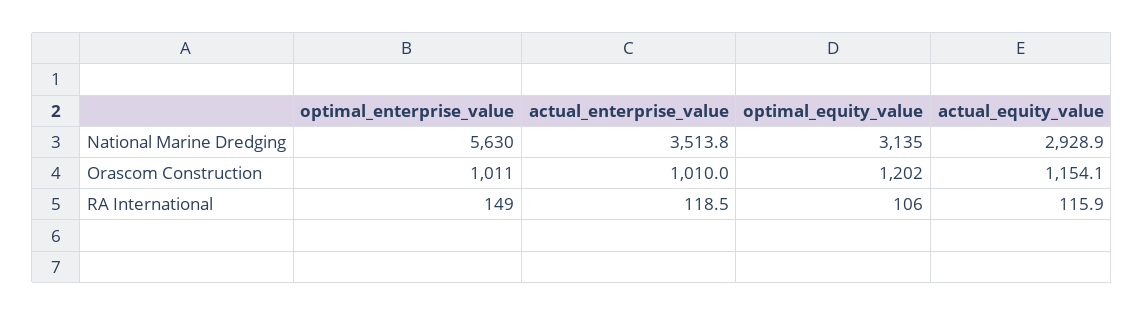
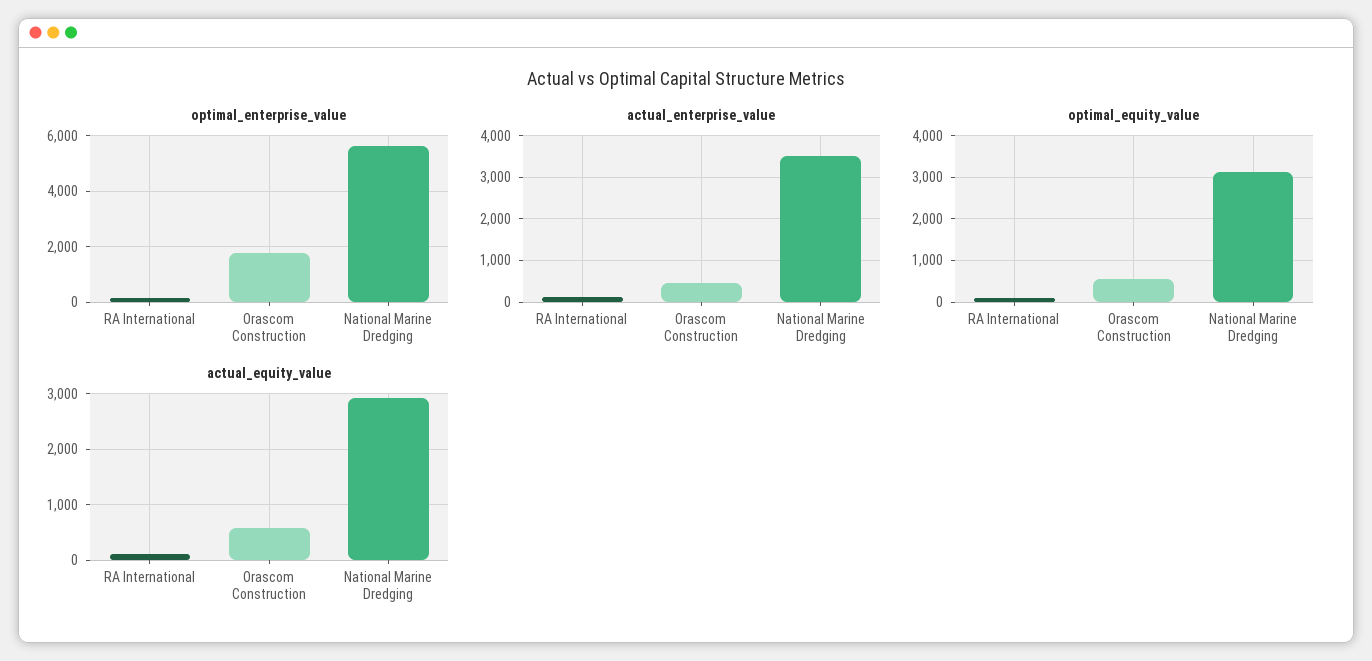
optimal_enterprise_value, Orascom Construction: 1011 -> 1750
actual_enterprise_value, Orascom Construction: 1010 -> 400
optimal_equity_value, Orascom Construction: 1202 -> 600
actual_equity_value, Orascom Construction: 1154.1 -> 600

